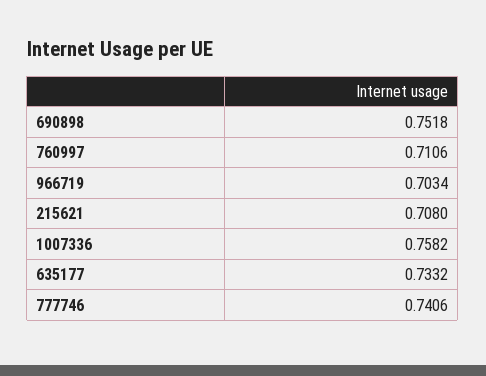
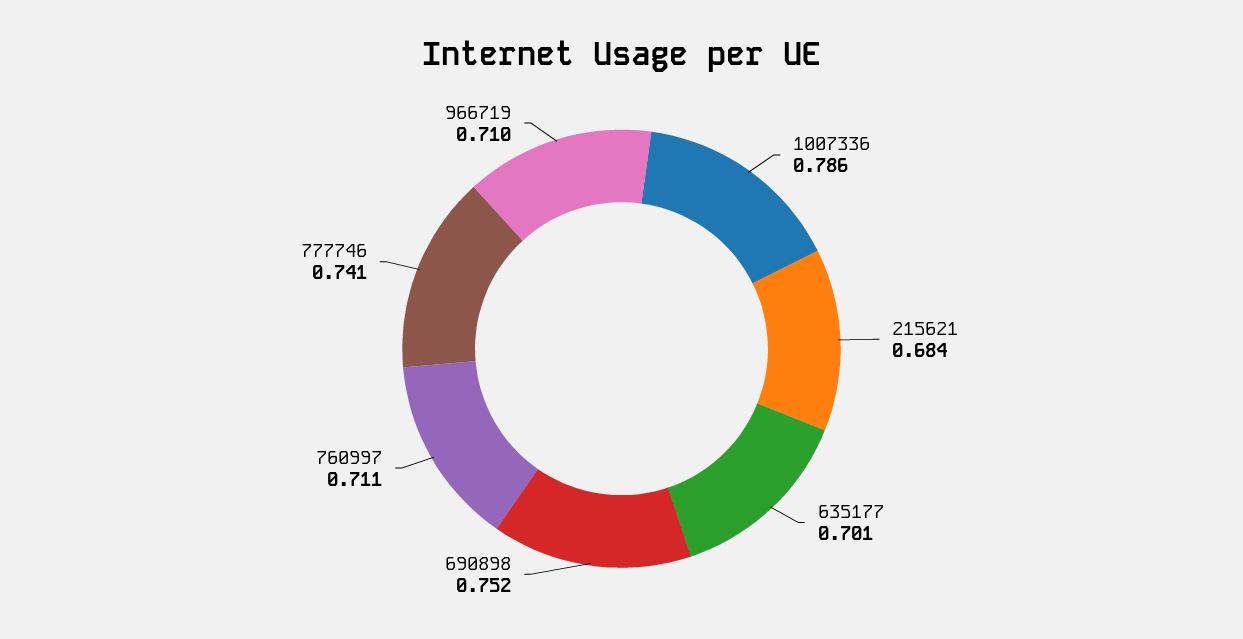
966719: 0.7034 -> 0.71
215621: 0.708 -> 0.684
1007336: 0.7582 -> 0.786
635177: 0.7332 -> 0.701

